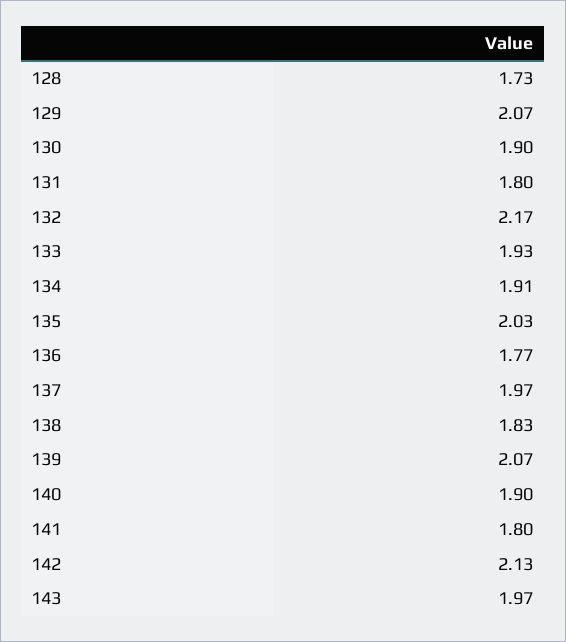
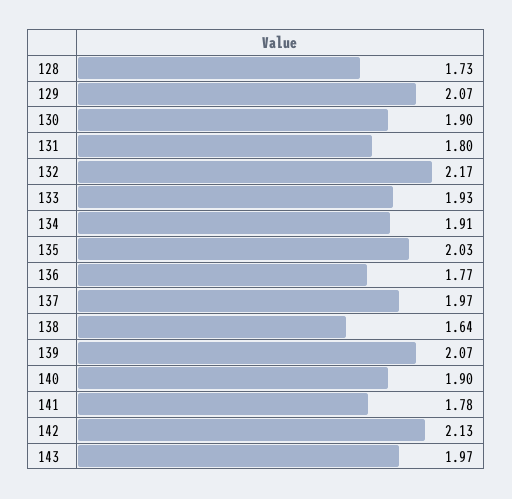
138: 1.83 -> 1.64
141: 1.8 -> 1.78

